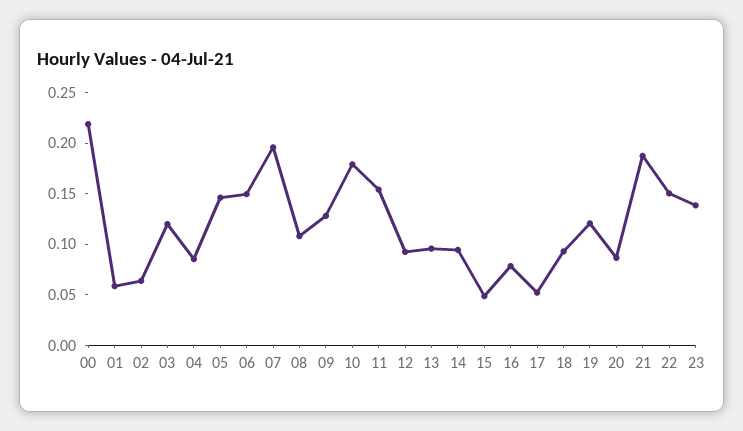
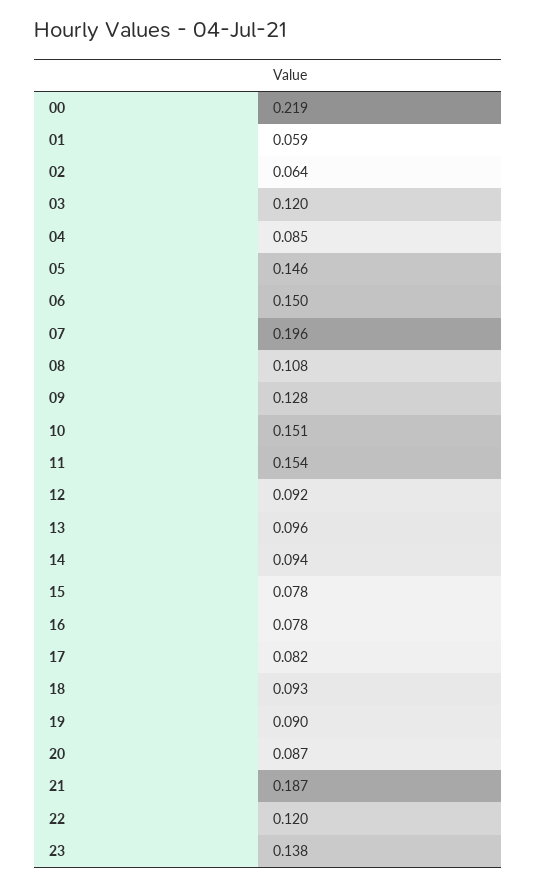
10: 0.18 -> 0.151
15: 0.05 -> 0.078
17: 0.05 -> 0.082
19: 0.12 -> 0.09
22: 0.15 -> 0.12

